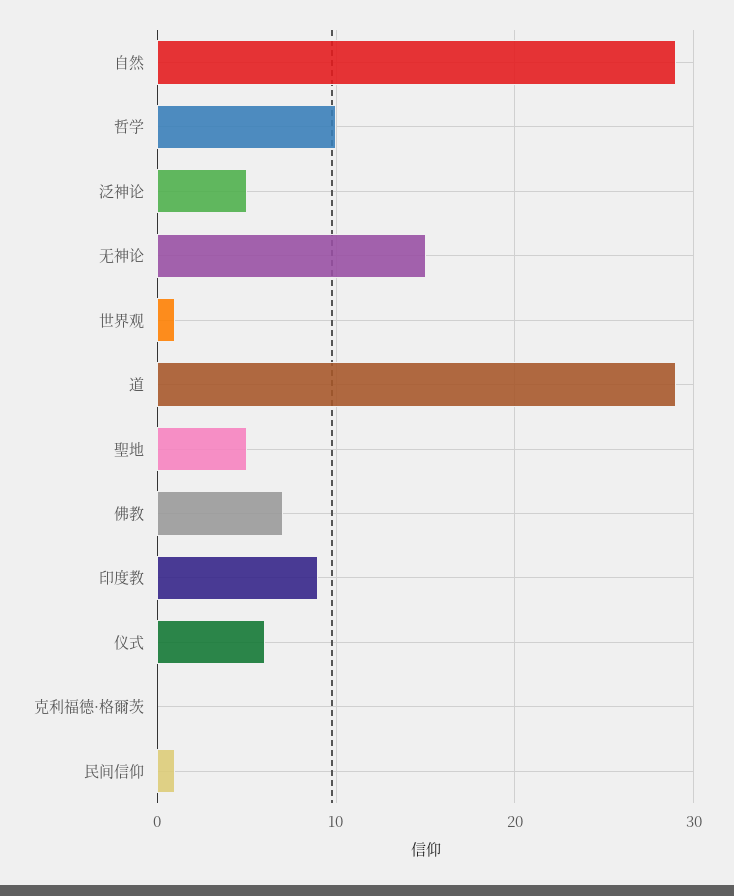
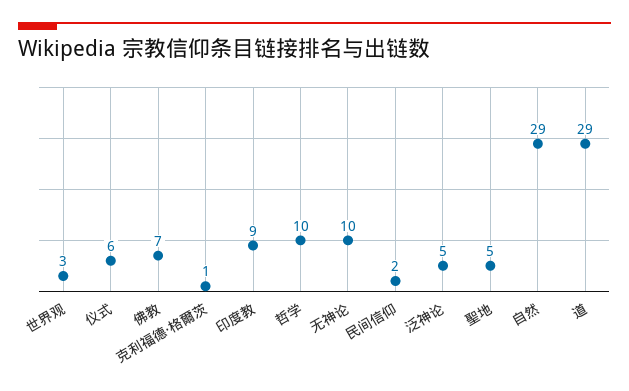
无神论: 15 -> 10
世界观: 1 -> 3
克利福德·格爾茨: 0 -> 1
民间信仰: 1 -> 2

